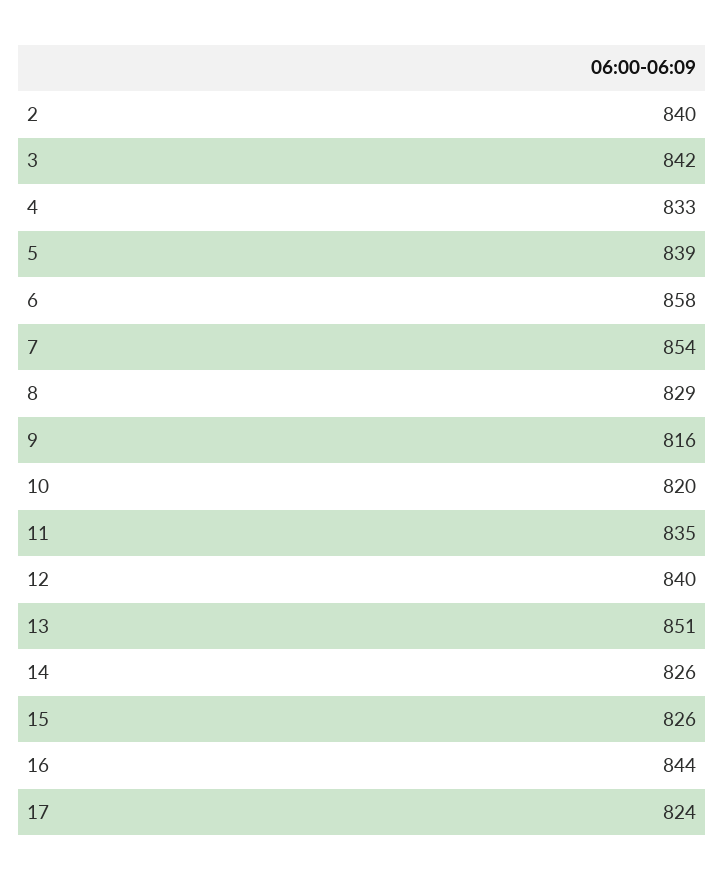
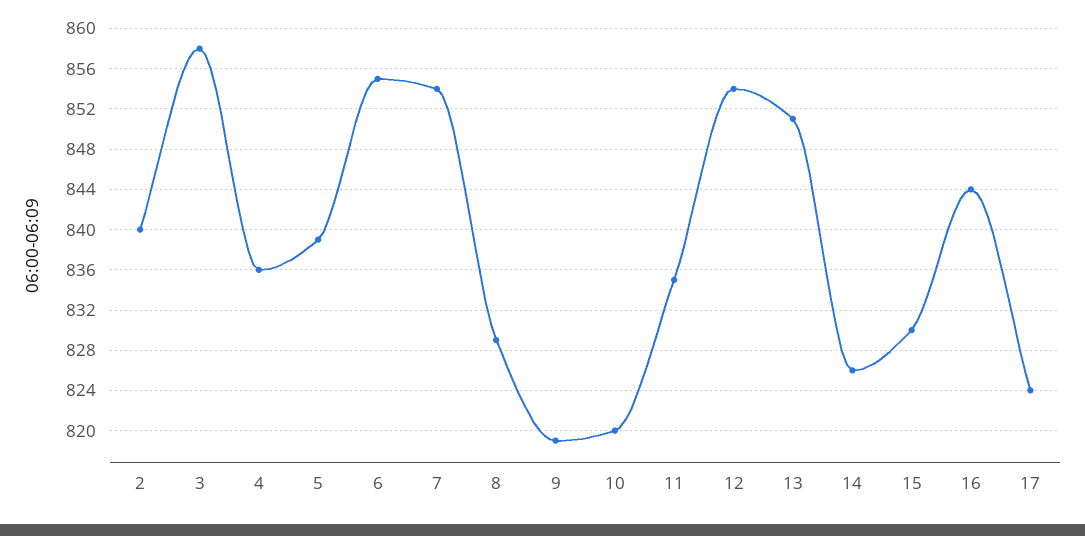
3: 842 -> 858
4: 833 -> 836
6: 858 -> 855
9: 816 -> 819
12: 840 -> 854
15: 826 -> 830

